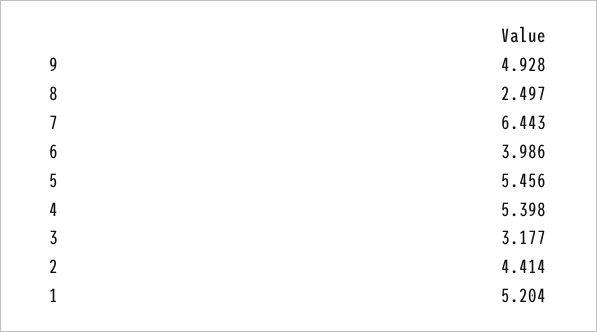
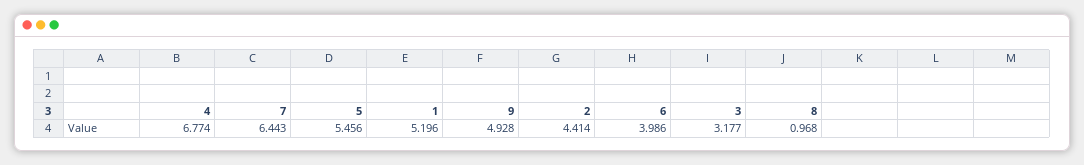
8: 2.497 -> 0.968
4: 5.398 -> 6.774
1: 5.204 -> 5.196

